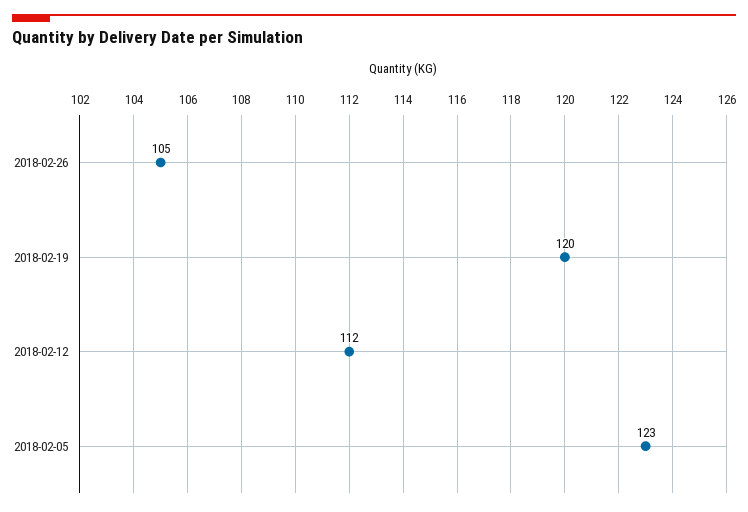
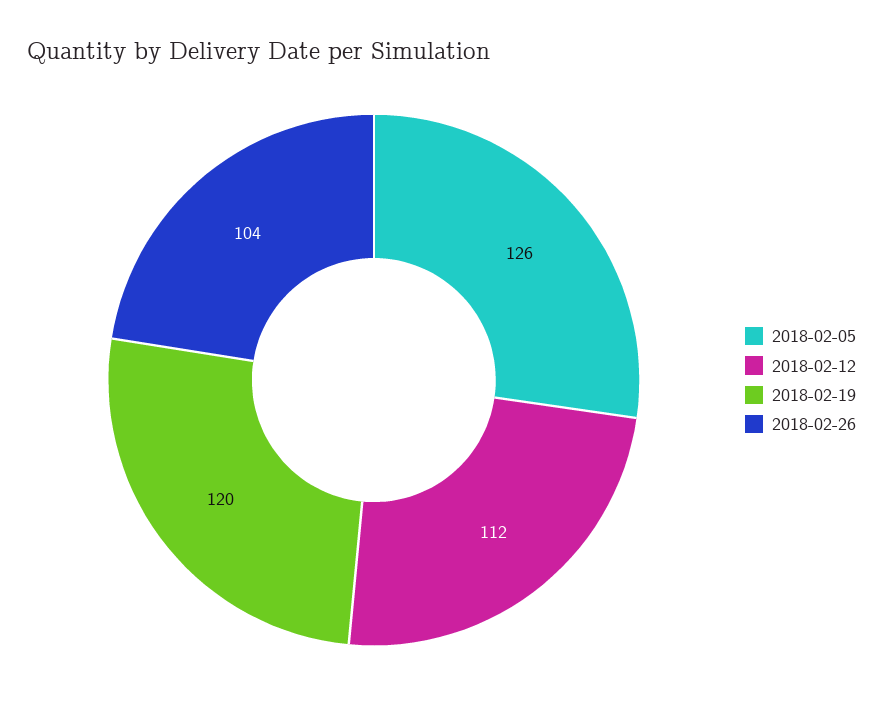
2018-02-26: 105 -> 104
2018-02-05: 123 -> 126

